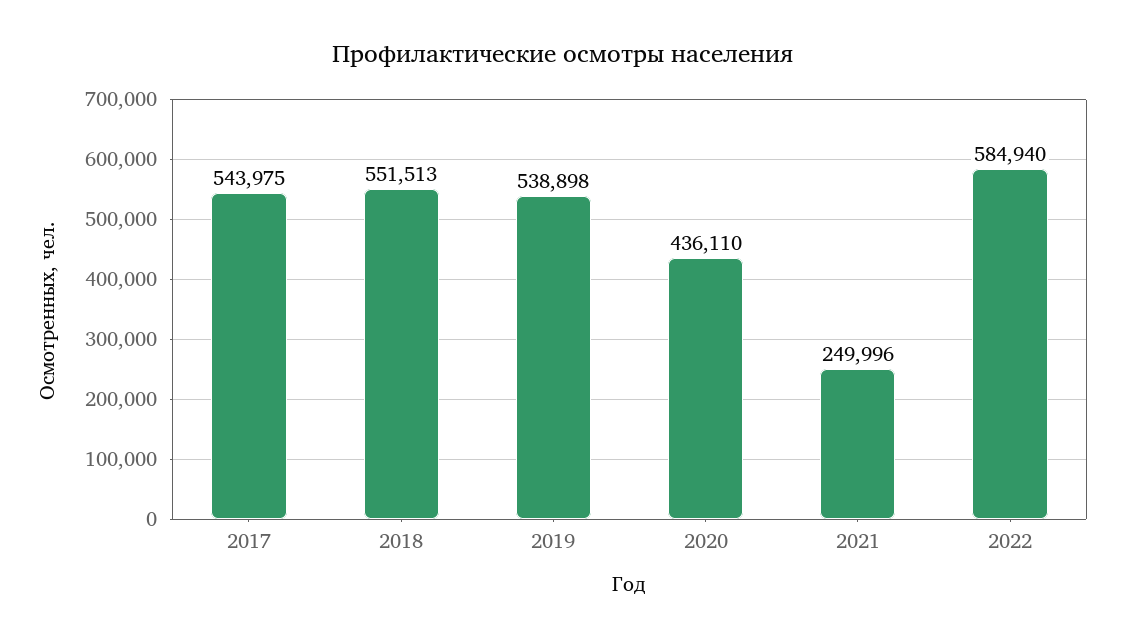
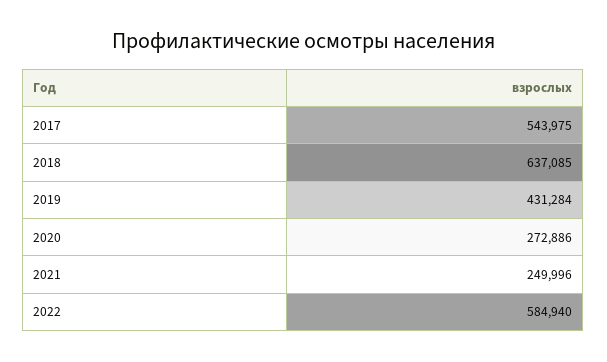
2018: 551513 -> 637085
2019: 538898 -> 431284
2020: 436110 -> 272886

